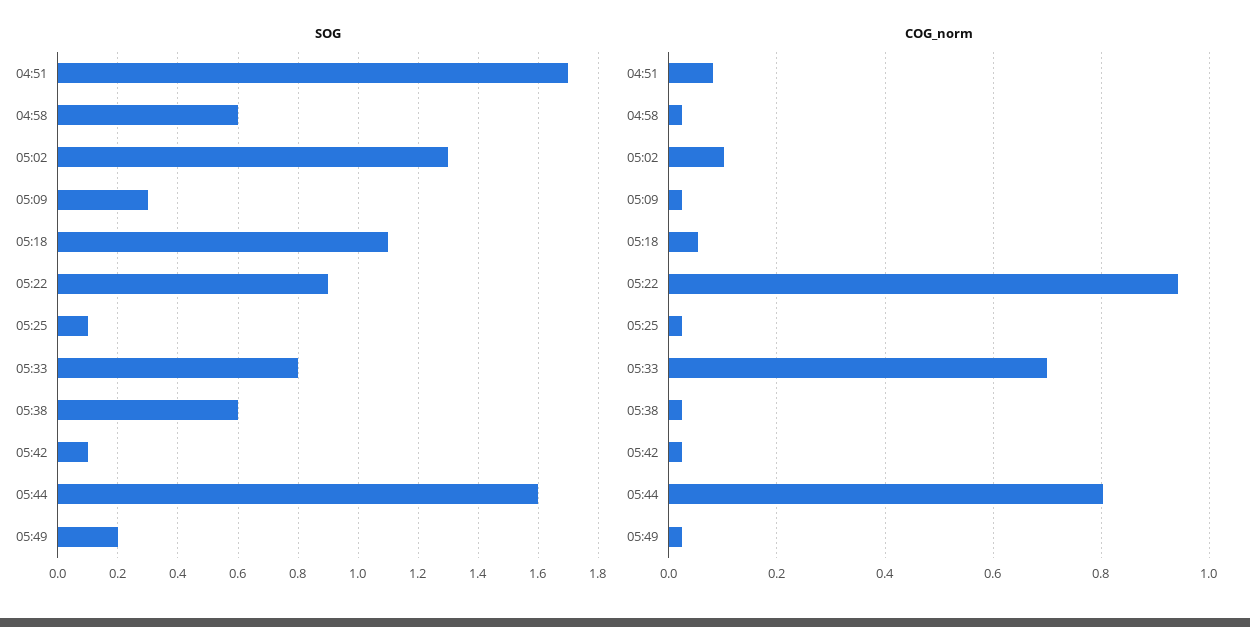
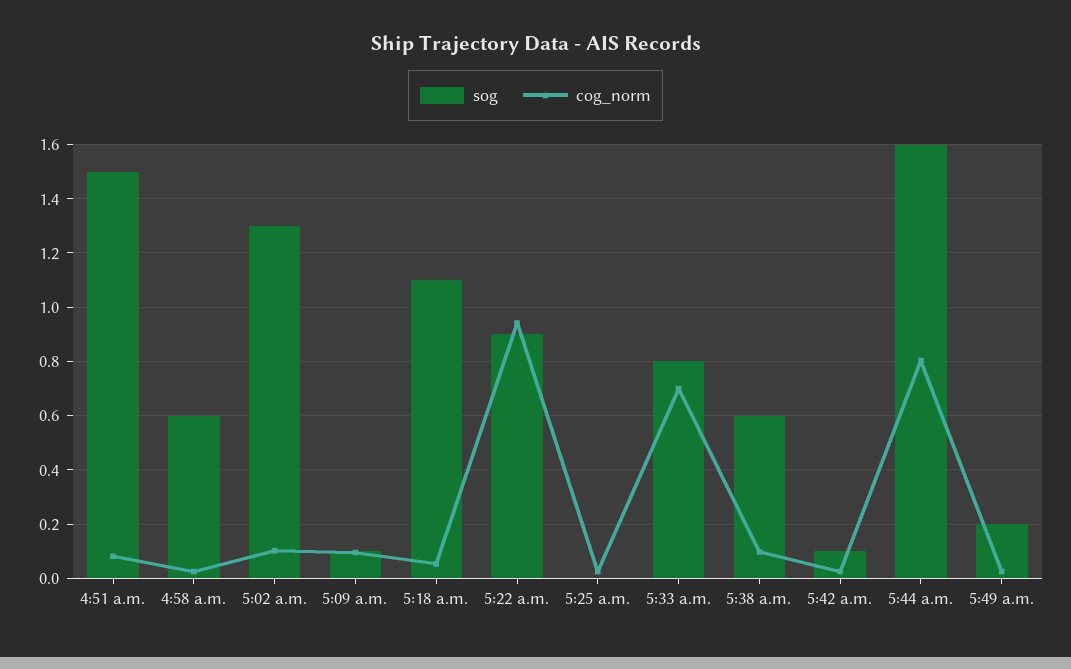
SOG, 04:51: 1.7 -> 1.5
SOG, 05:09: 0.3 -> 0.1
SOG, 05:25: 0.1 -> 0
COG_norm, 05:09: 0.02 -> 0.1
COG_norm, 05:38: 0.02 -> 0.1

